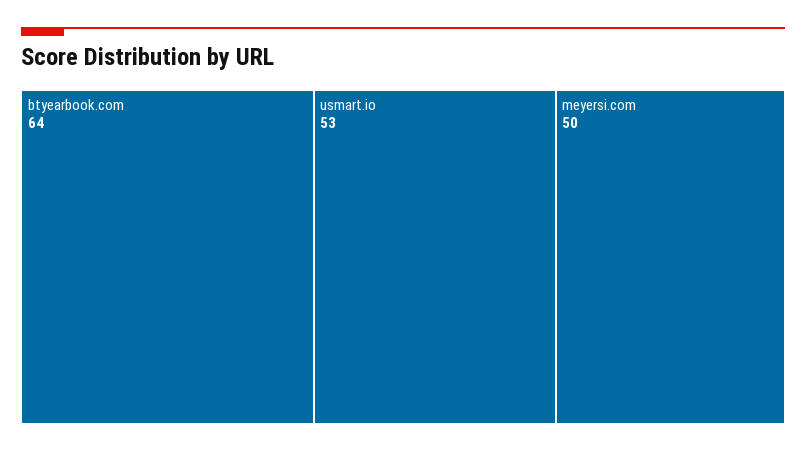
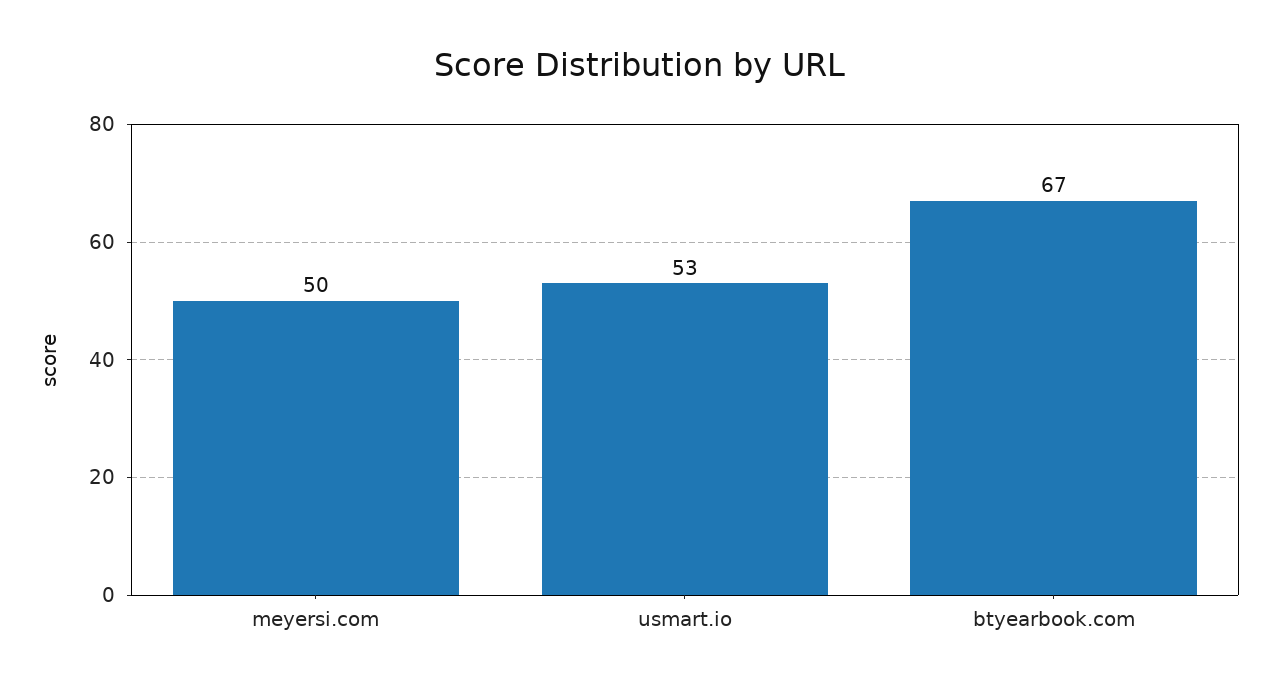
btyearbook.com: 64 -> 67

